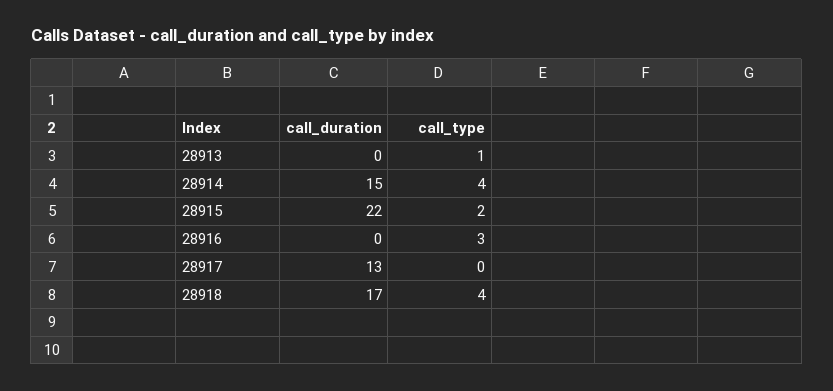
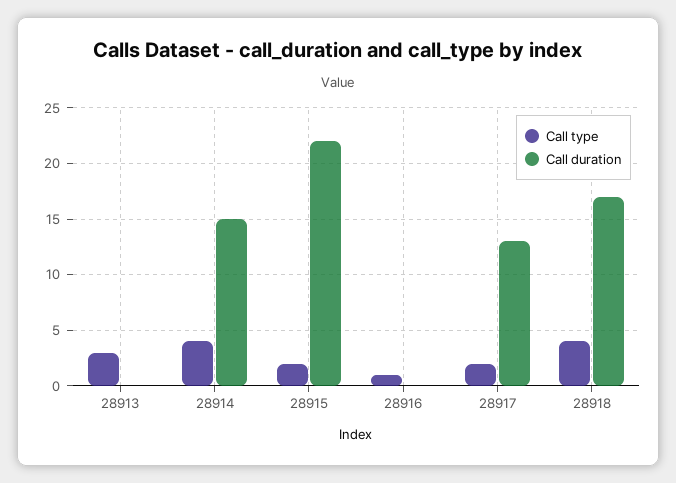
call_type, 28913: 1 -> 3
call_type, 28916: 3 -> 1
call_type, 28917: 0 -> 2

